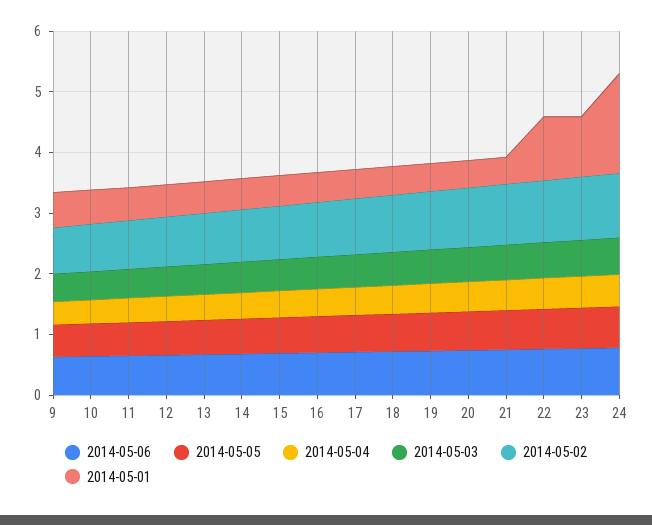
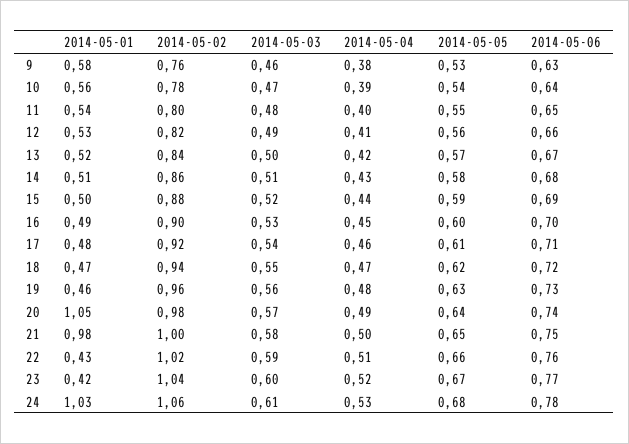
2014-05-01, 20: 0.4 -> 1.05
2014-05-01, 21: 0.4 -> 0.98
2014-05-01, 22: 1 -> 0.43
2014-05-01, 23: 1 -> 0.42
2014-05-01, 24: 1.6 -> 1.03

